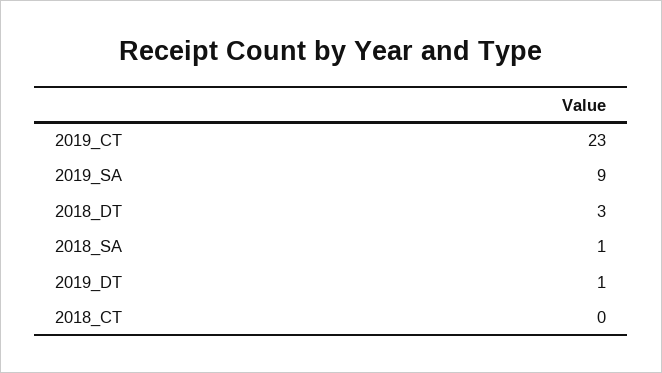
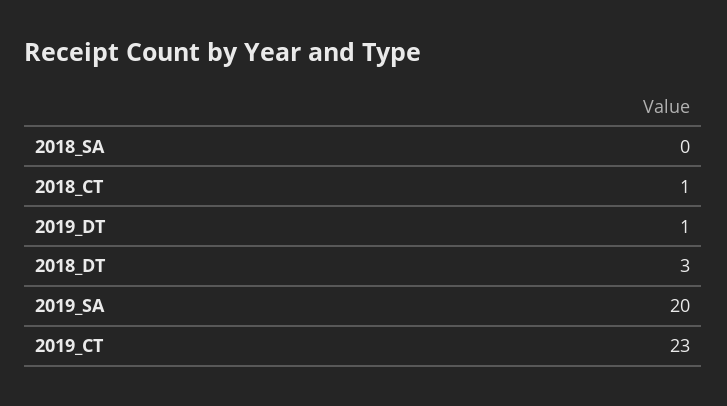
2019_SA: 9 -> 20
2018_SA: 1 -> 0
2018_CT: 0 -> 1

